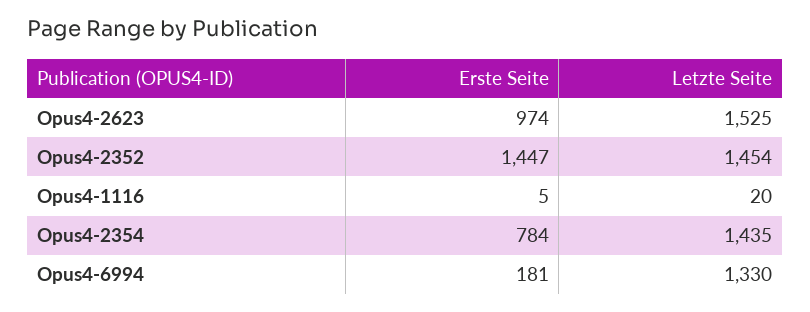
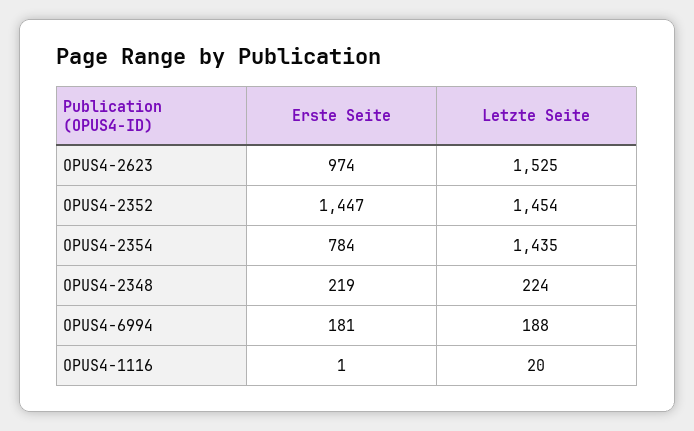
Erste Seite, Opus4-1116: 5 -> 1
Letzte Seite, Opus4-6994: 1330 -> 188
Erste Seite, OPUS4-2348: none -> 219
Letzte Seite, OPUS4-2348: none -> 224

